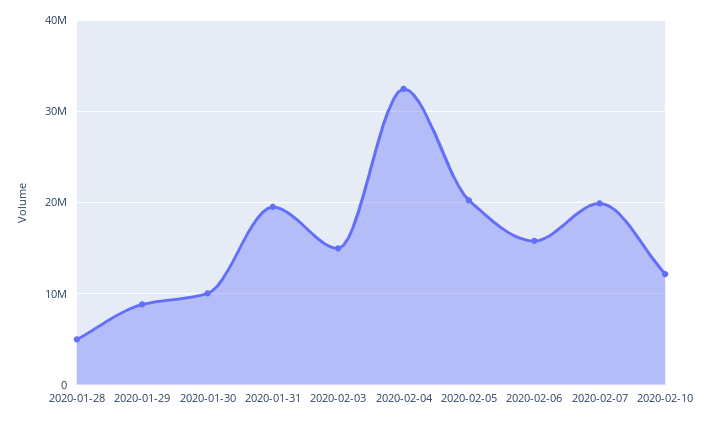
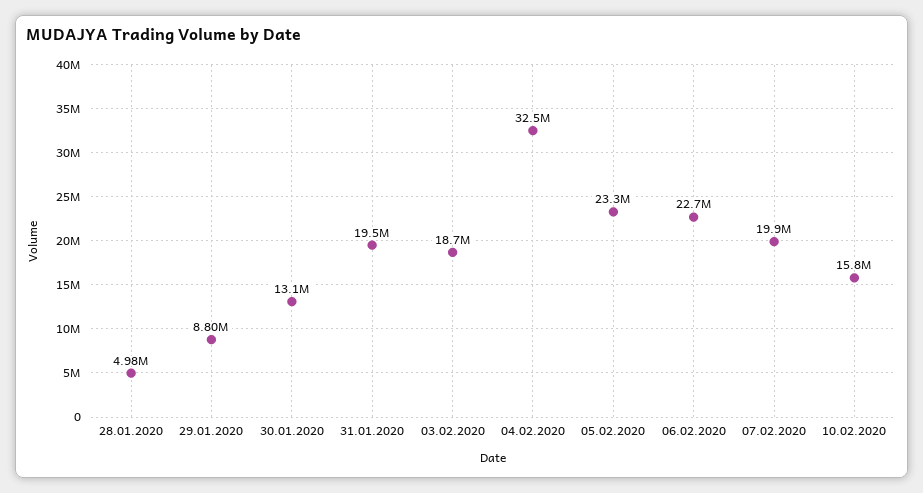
2020-01-30: 10000000 -> 13100000
2020-02-03: 15000000 -> 18700000
2020-02-05: 20000000 -> 23300000
2020-02-06: 16000000 -> 22700000
2020-02-10: 12000000 -> 15800000

